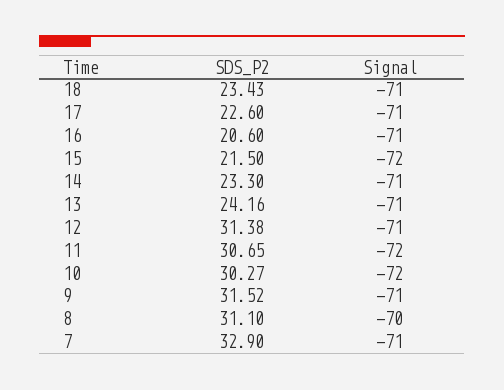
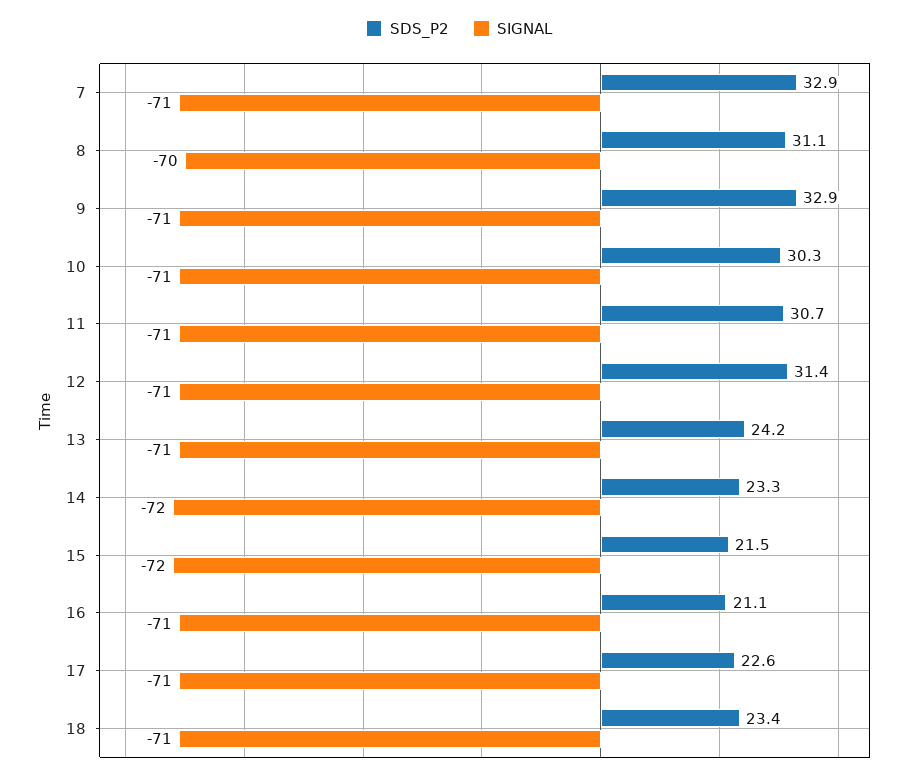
SDS_P2, 16: 20.6 -> 21.1
Signal, 14: -71 -> -72
Signal, 11: -72 -> -71
Signal, 10: -72 -> -71
SDS_P2, 9: 31.52 -> 32.9

